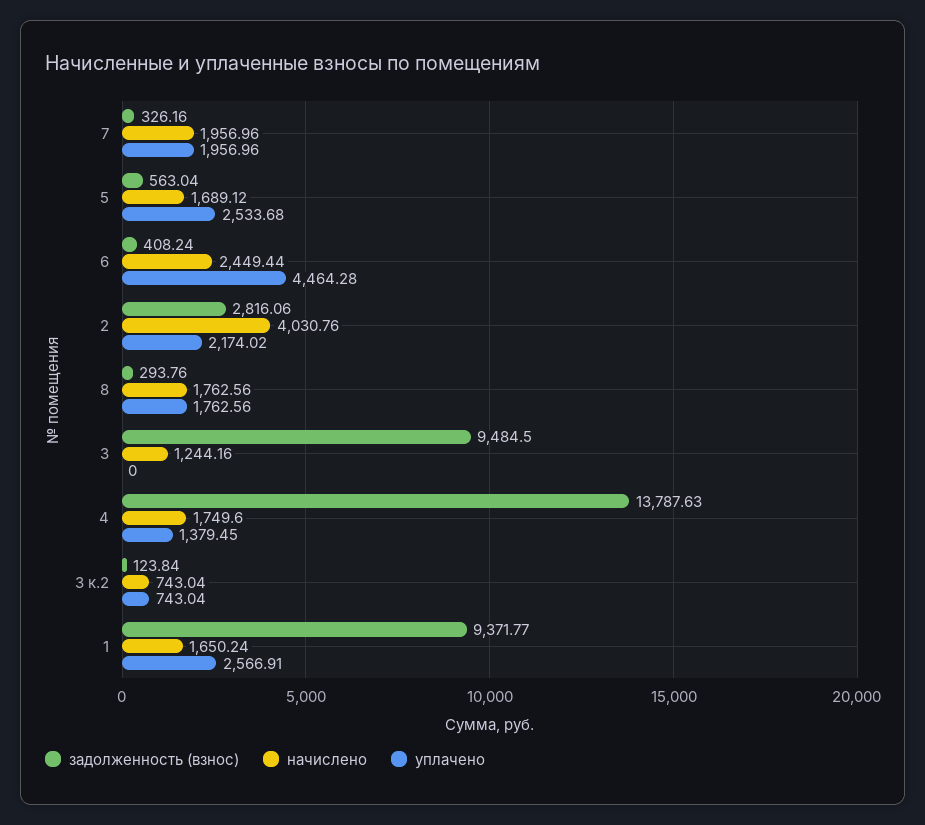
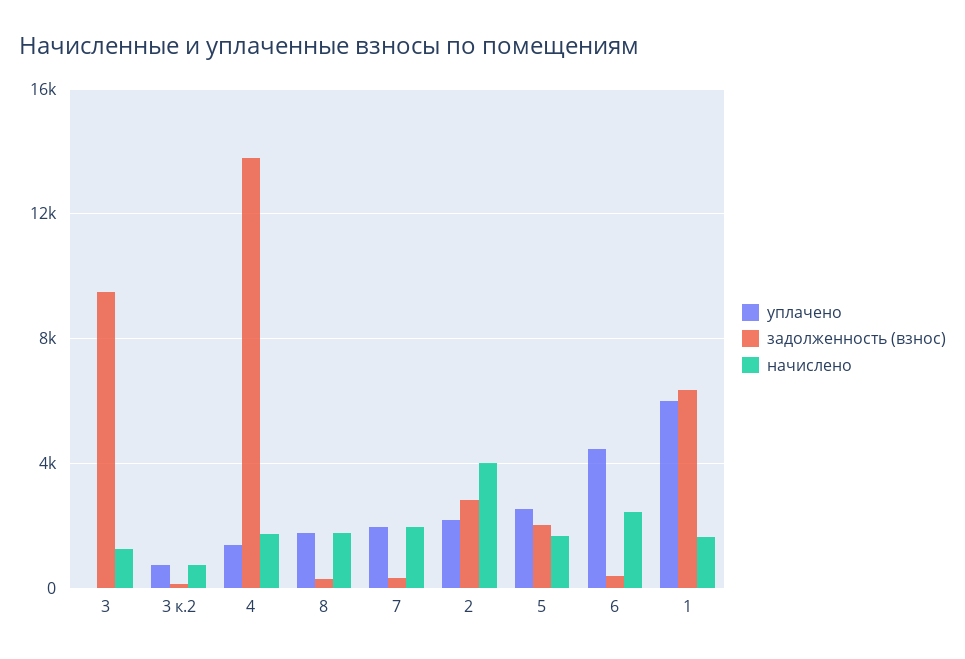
задолженность (взнос), 5: 563.04 -> 2000
задолженность (взнос), 1: 9371.77 -> 6500
уплачено, 1: 2566.91 -> 6000

